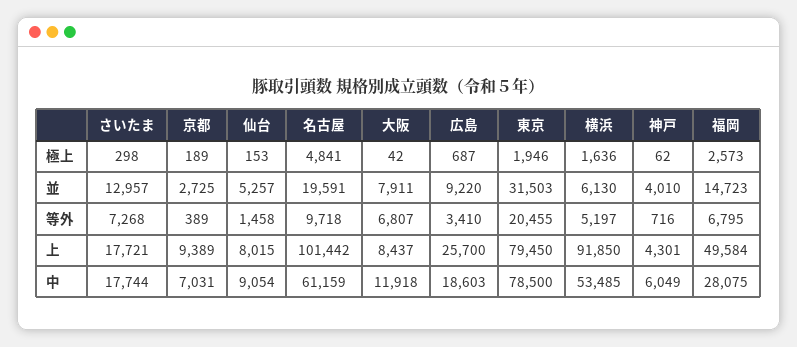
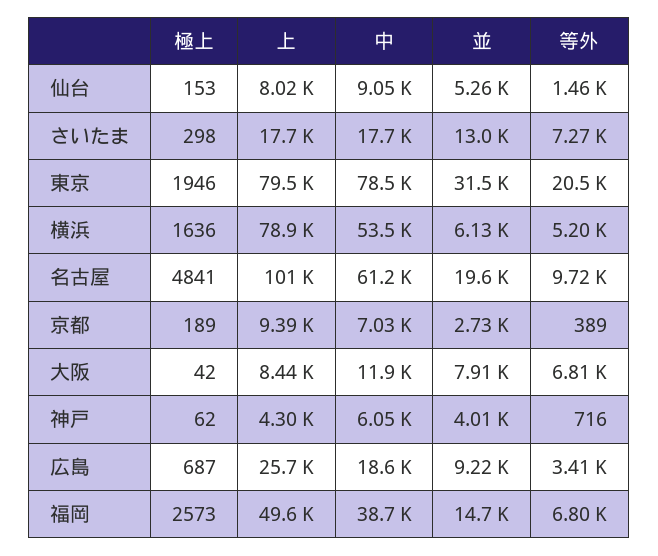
横浜, 上: 91850 -> 78900
福岡, 中: 28075 -> 38700

